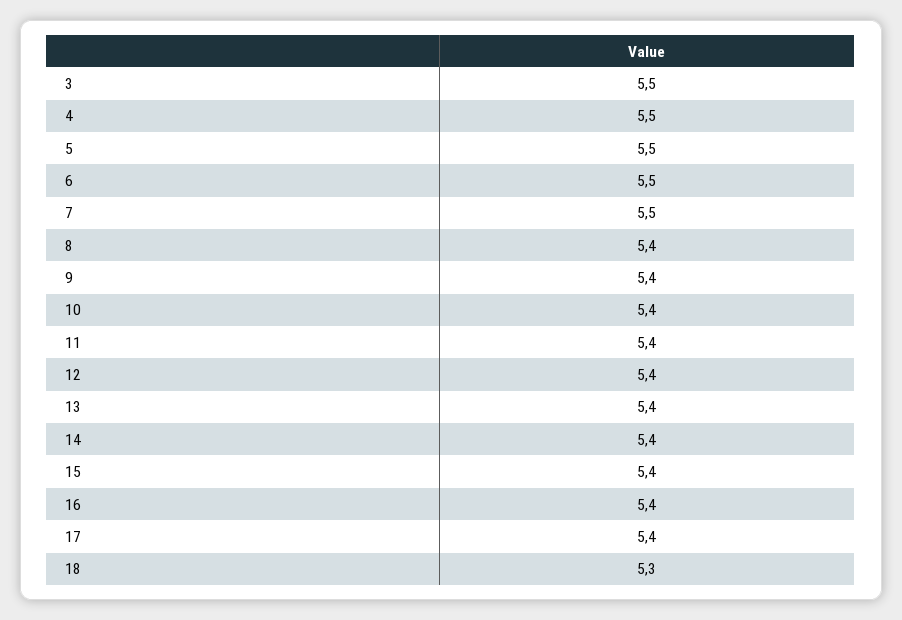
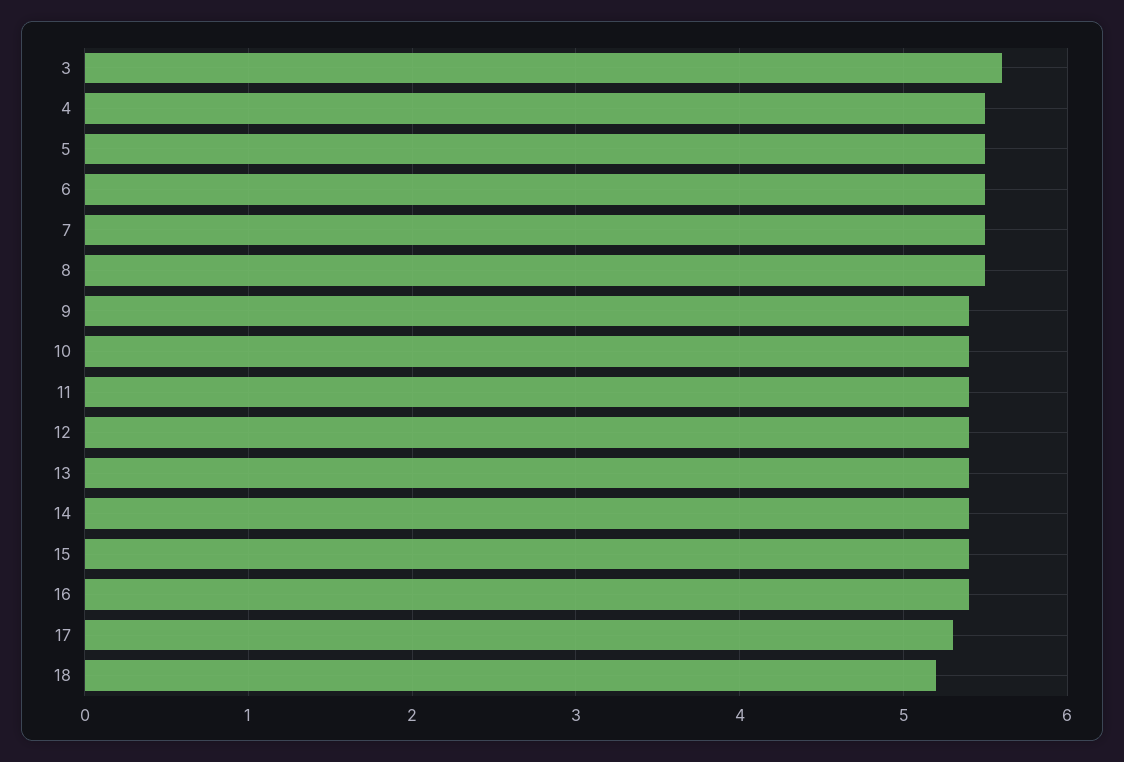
3: 5.5 -> 5.6
8: 5.4 -> 5.5
17: 5.4 -> 5.3
18: 5.3 -> 5.2

